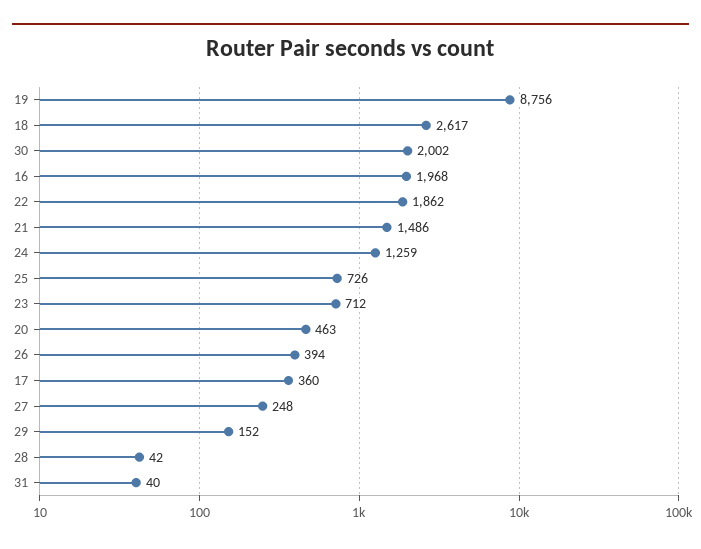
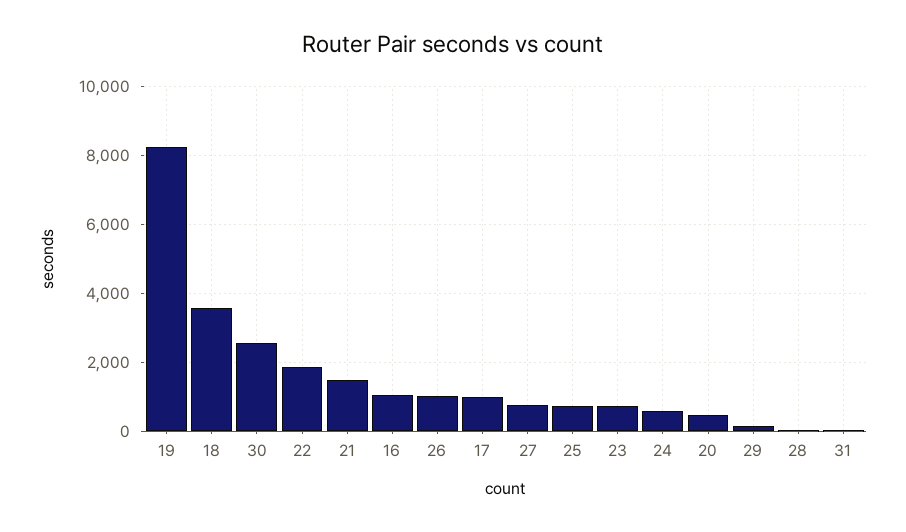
19: 8756 -> 8200
18: 2617 -> 3600
30: 2002 -> 2600
16: 1968 -> 1000
24: 1259 -> 600
26: 394 -> 1000
17: 360 -> 1000
27: 248 -> 800

